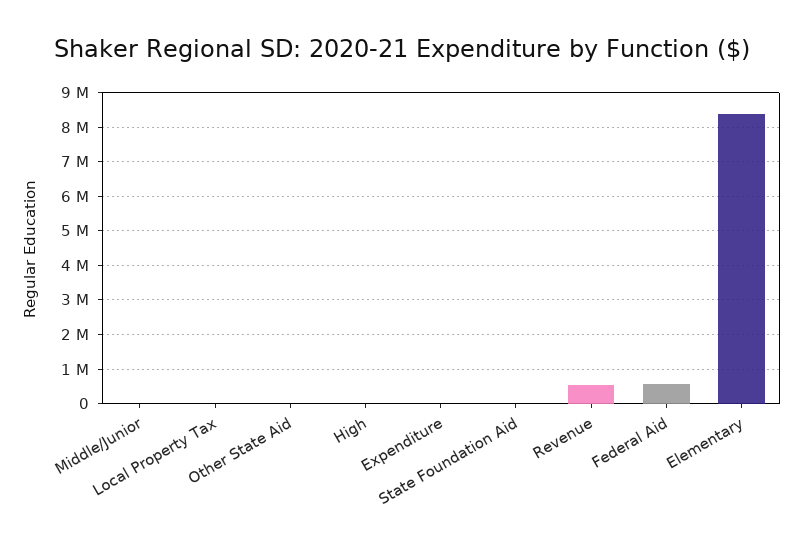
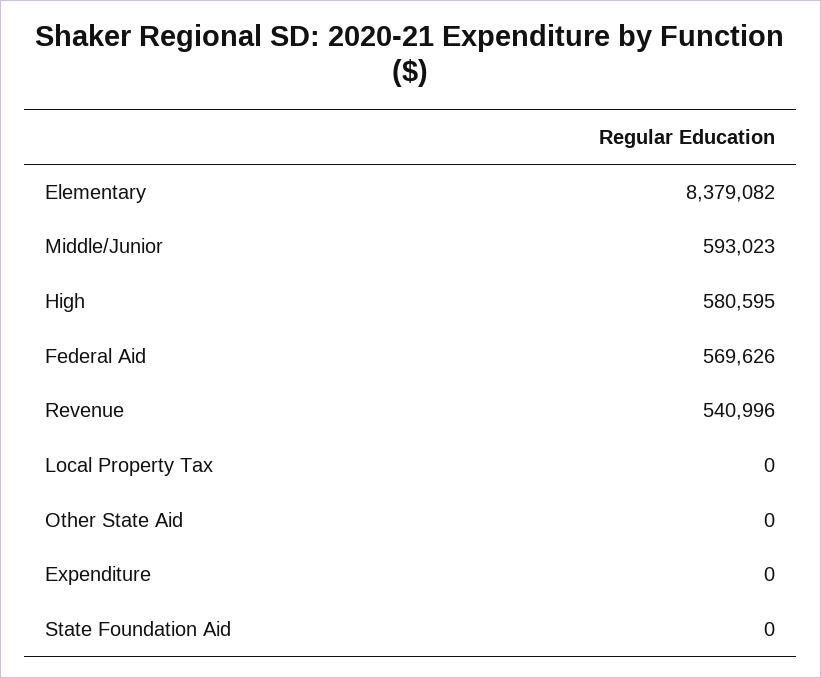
Middle/Junior: 0 -> 593023
High: 0 -> 580595

